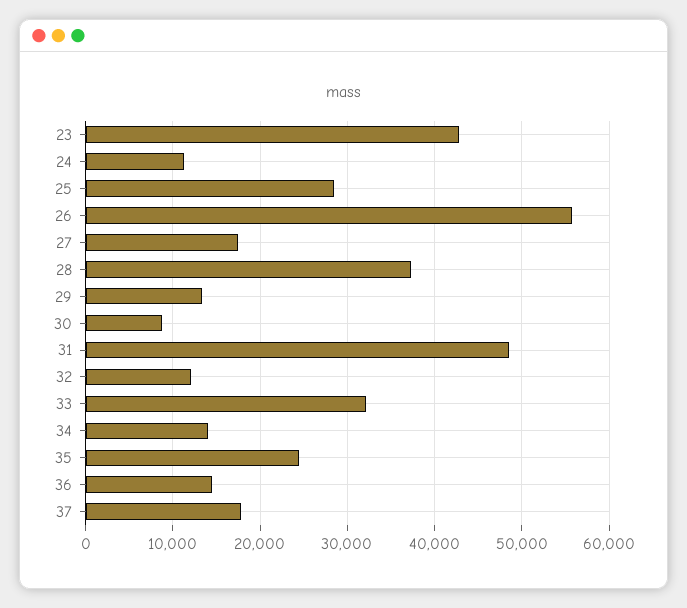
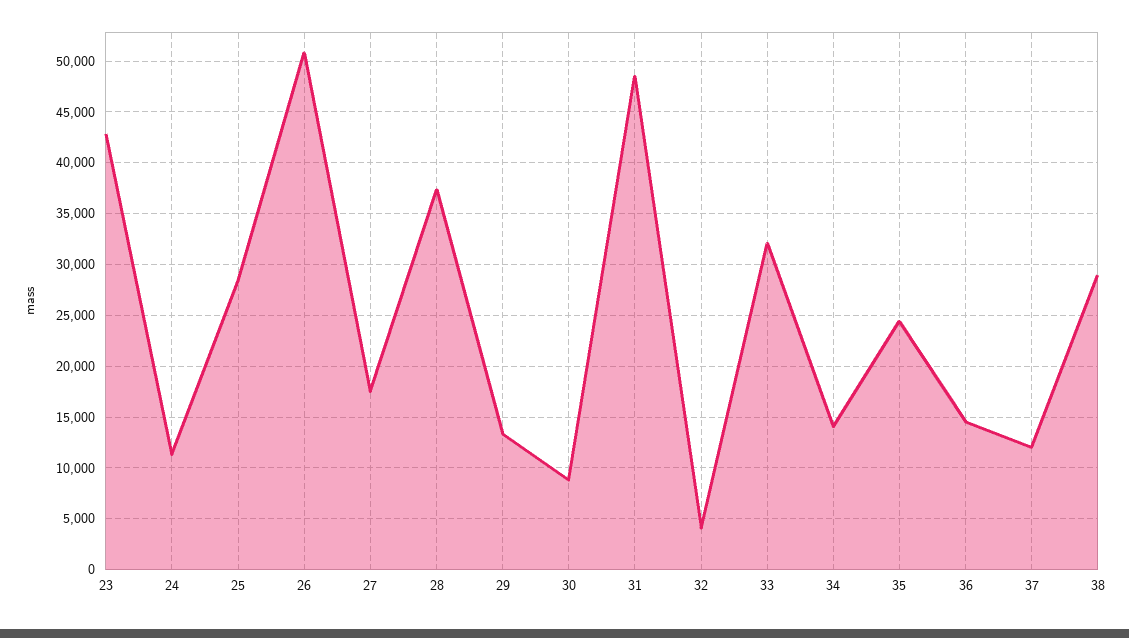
26: 56000 -> 51000
32: 12000 -> 4000
37: 18000 -> 12000
38: none -> 29000

